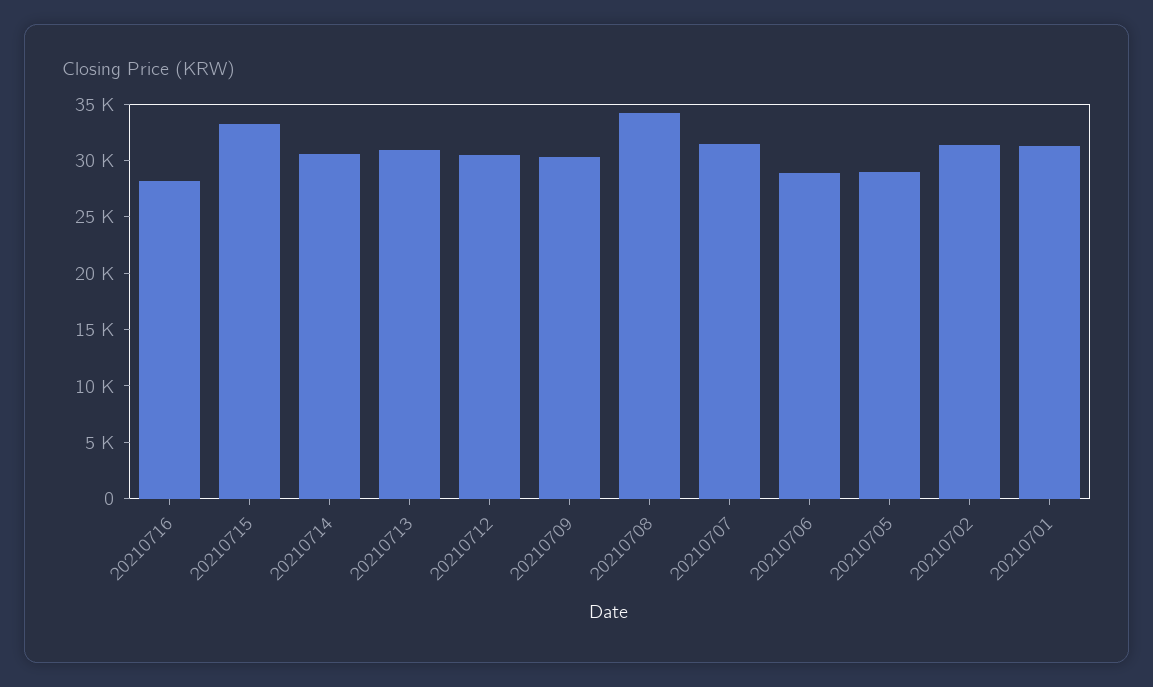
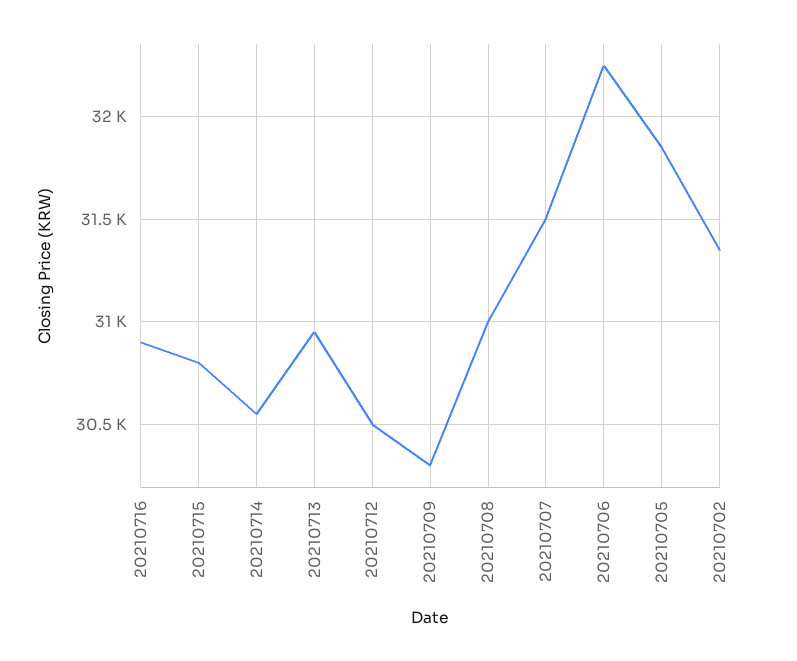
20210716: 28000 -> 30900
20210715: 33000 -> 30800
20210708: 34000 -> 31000
20210706: 29000 -> 32250
20210705: 29000 -> 31850
20210701: 31000 -> none

